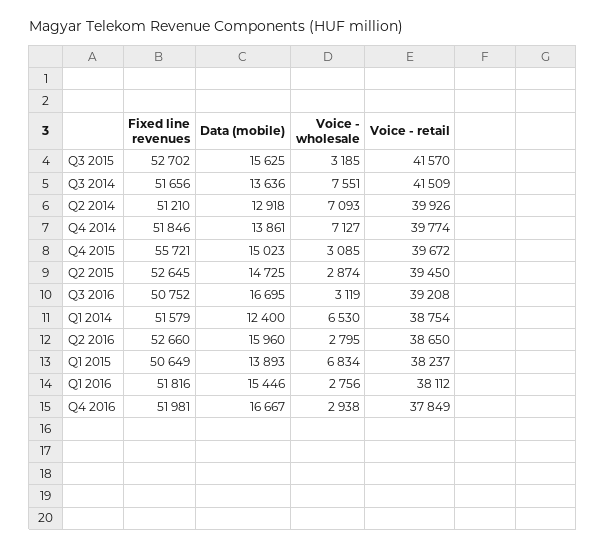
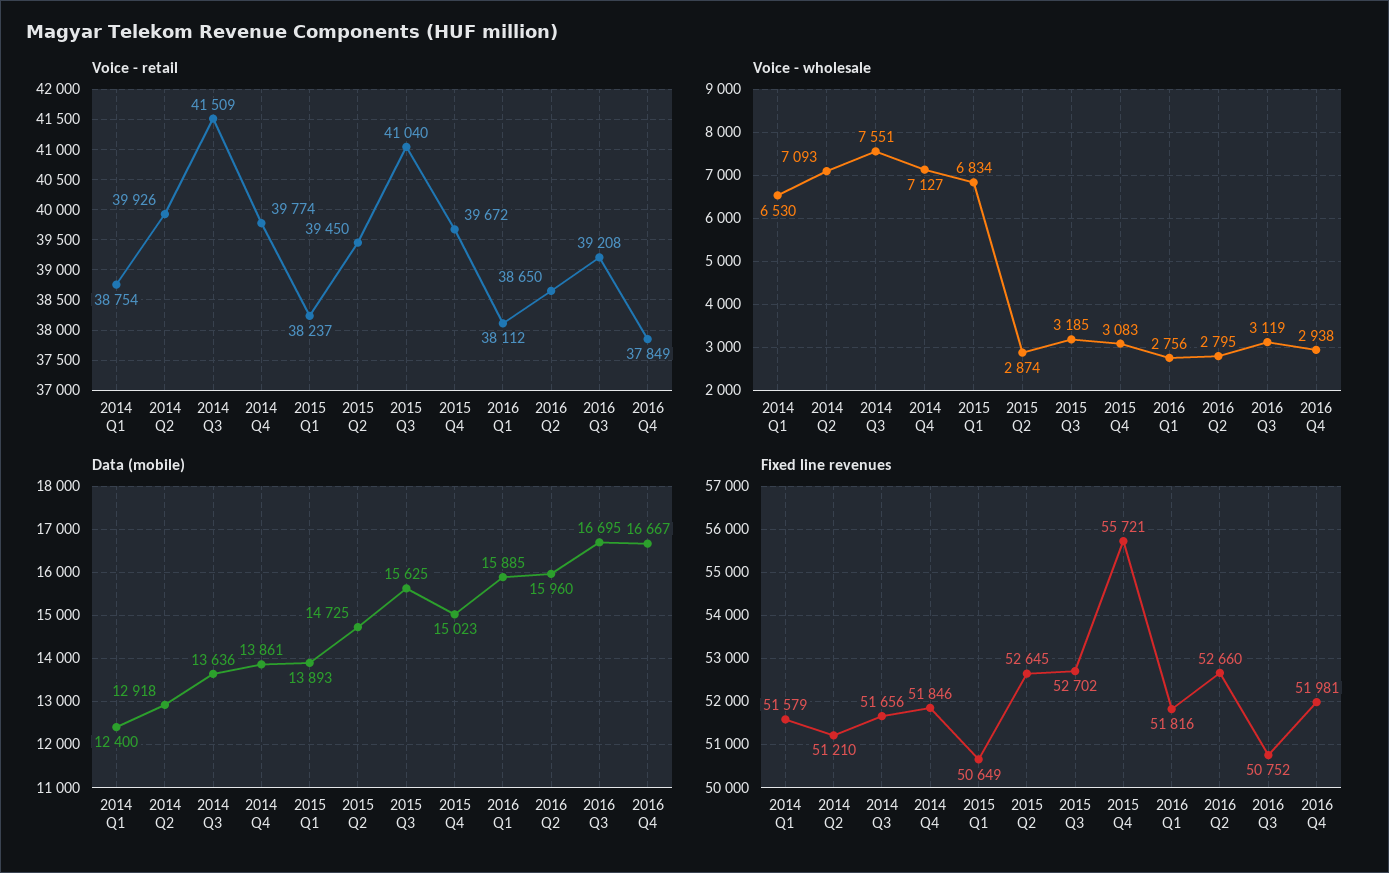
Voice - retail, Q3 2015: 41570 -> 41040
Voice - wholesale, Q4 2015: 3085 -> 3083
Data (mobile), Q1 2016: 15446 -> 15885

